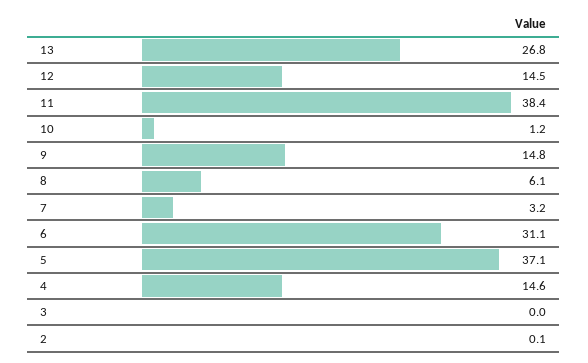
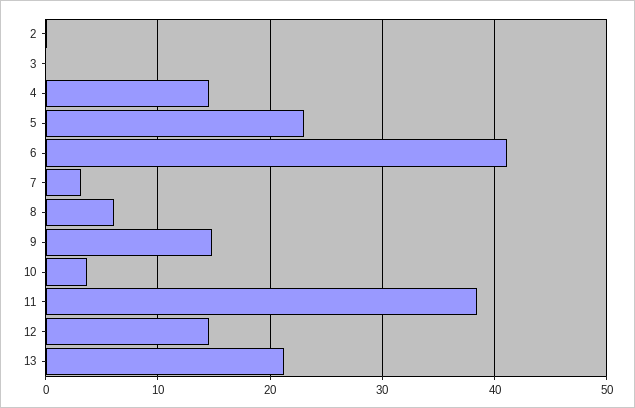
13: 26.8 -> 21
10: 1.2 -> 4
6: 31.1 -> 41
5: 37.1 -> 23

